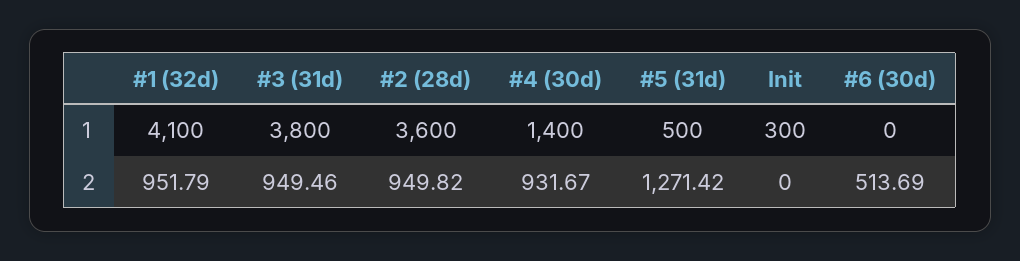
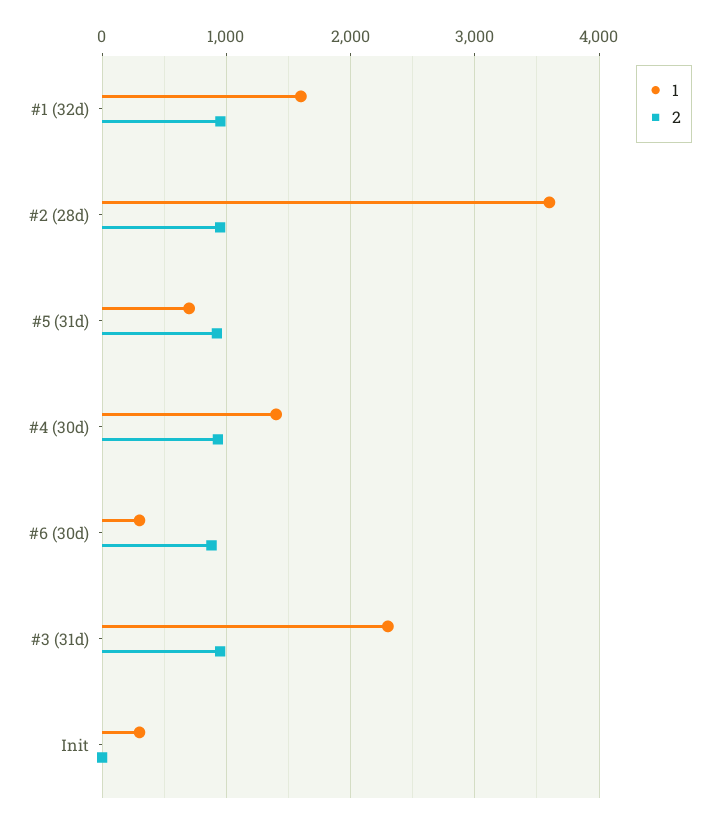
1, #1 (32d): 4100 -> 1600
1, #3 (31d): 3800 -> 2300
1, #5 (31d): 500 -> 700
1, #6 (30d): 0 -> 300
2, #5 (31d): 1271.42 -> 900
2, #6 (30d): 513.69 -> 900

